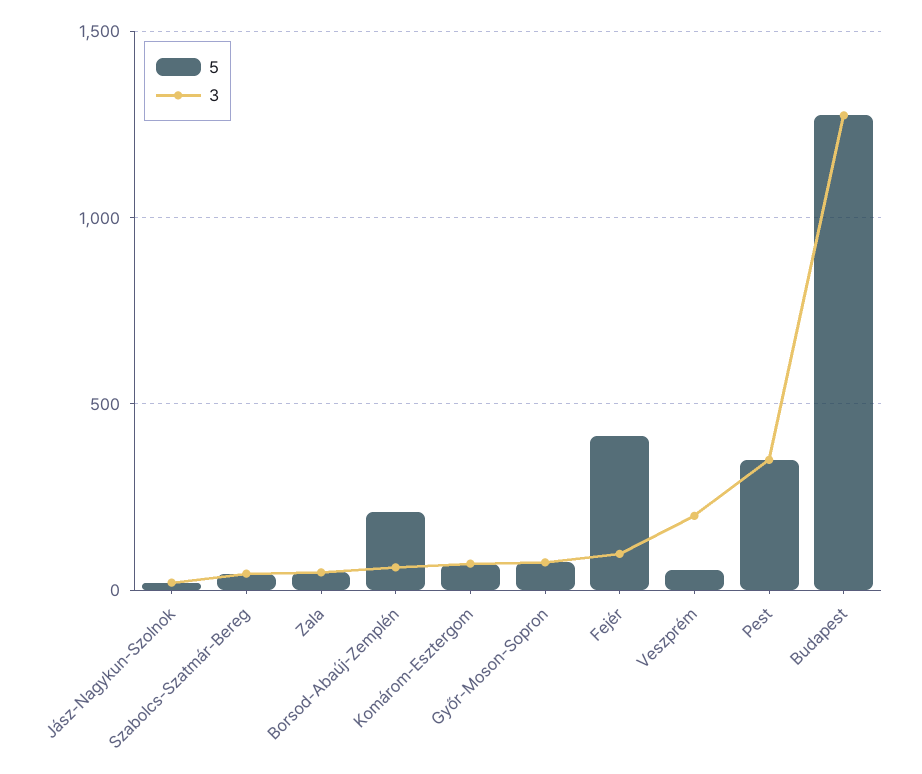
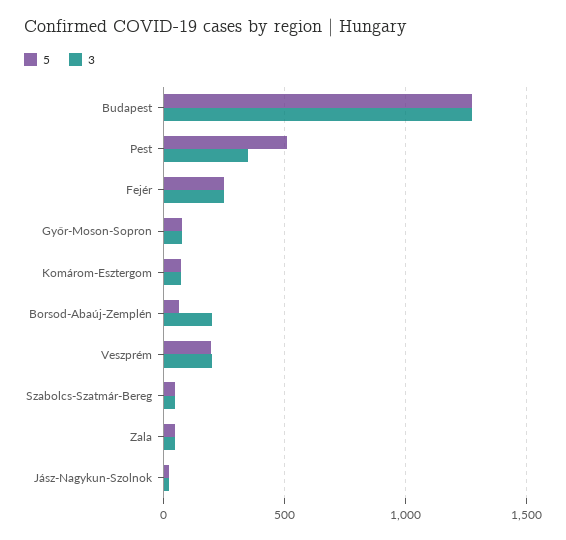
5, Borsod-Abaúj-Zemplén: 200 -> 50
3, Borsod-Abaúj-Zemplén: 50 -> 200
5, Fejér: 400 -> 250
3, Fejér: 100 -> 250
5, Veszprém: 50 -> 200
5, Pest: 350 -> 500

